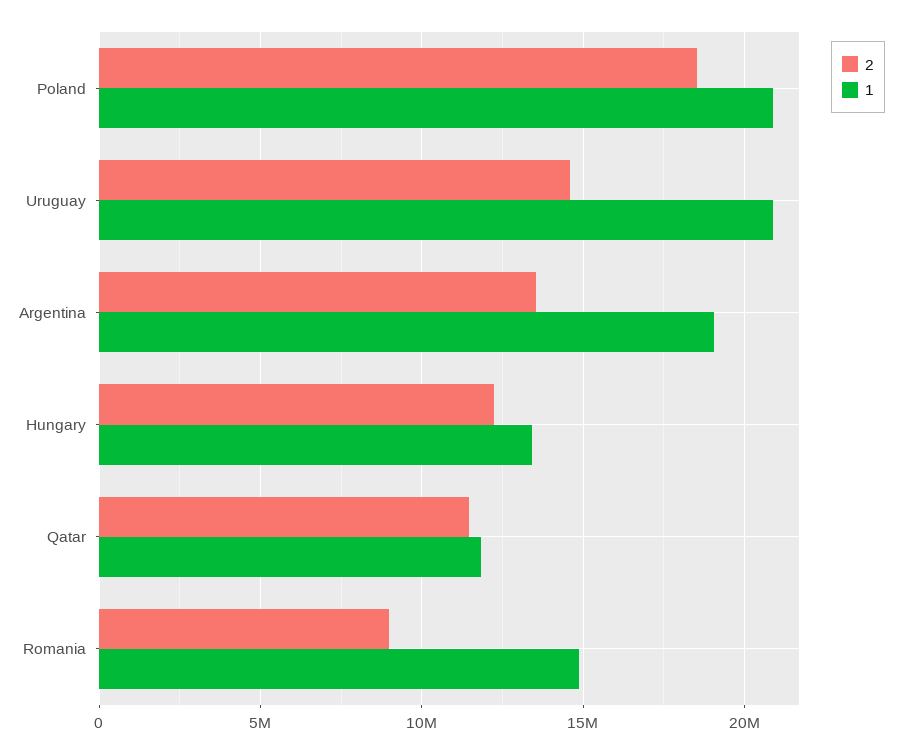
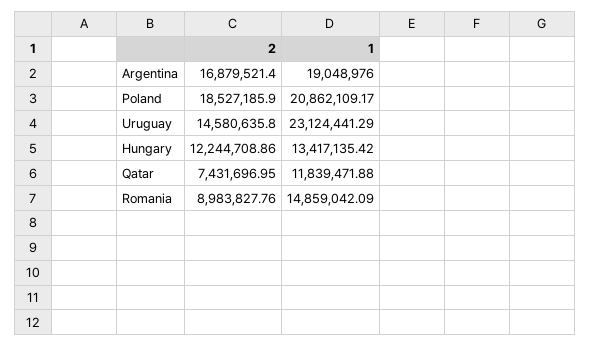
1, Uruguay: 21000000 -> 23124441.29
2, Argentina: 13500000 -> 16879521.4
2, Qatar: 11500000 -> 7431696.95

